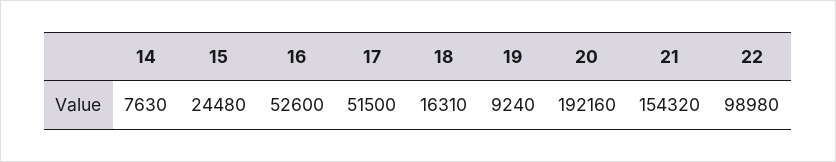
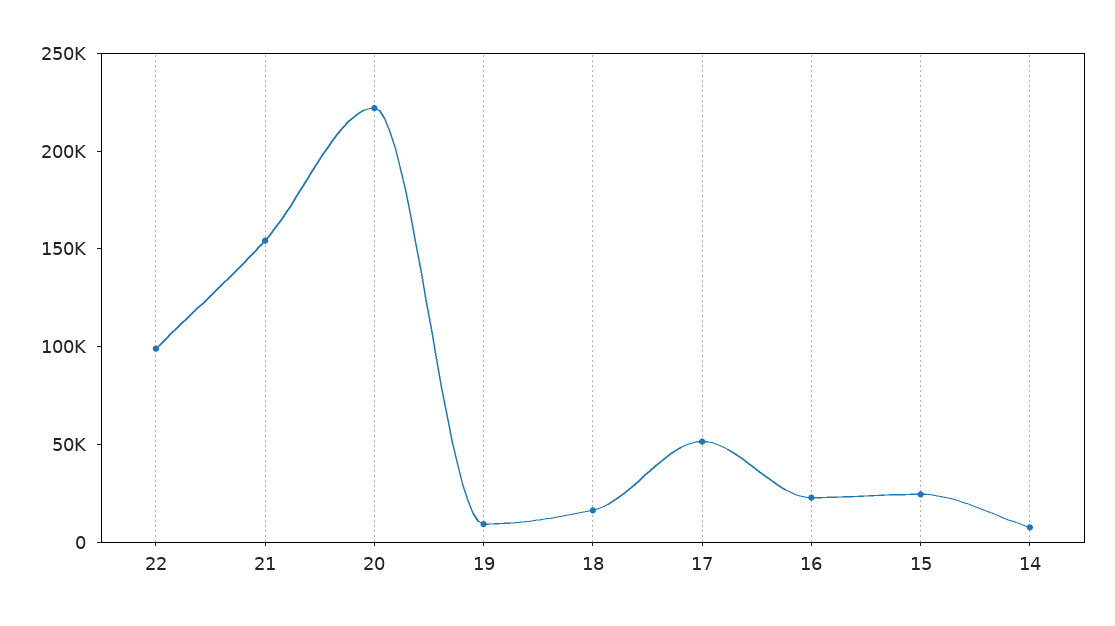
16: 52600 -> 20000
20: 192160 -> 220000

